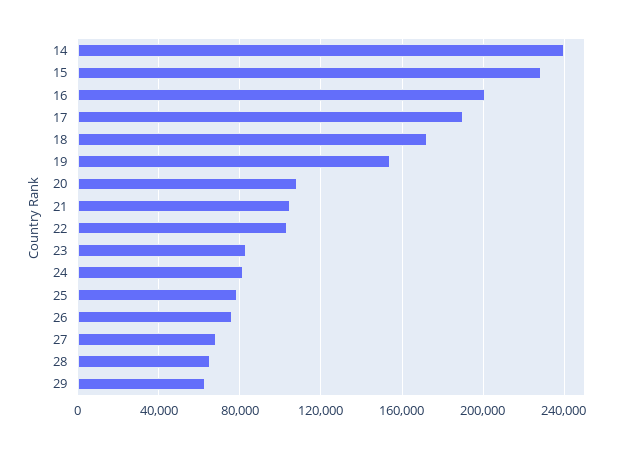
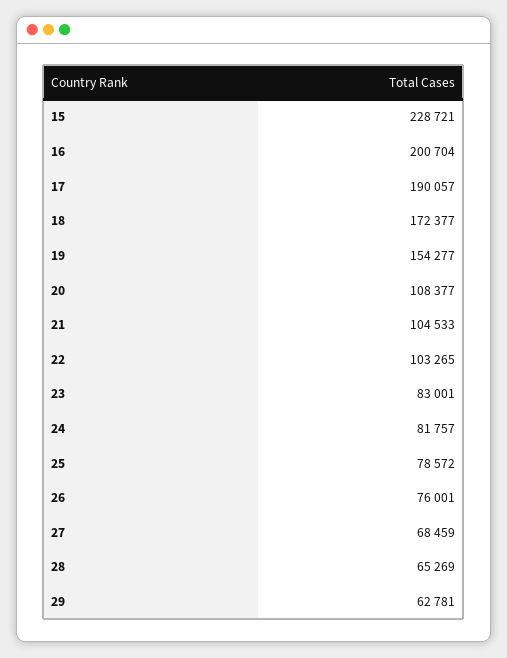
14: 240000 -> none

